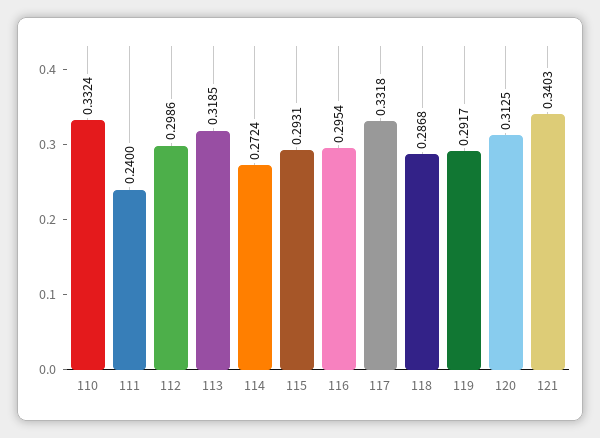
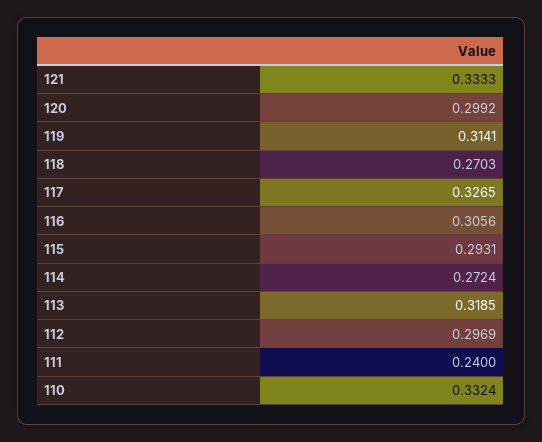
112: 0.2986 -> 0.2969
116: 0.2954 -> 0.3056
117: 0.3318 -> 0.3265
118: 0.2868 -> 0.2703
119: 0.2917 -> 0.3141
120: 0.3125 -> 0.2992
121: 0.3403 -> 0.3333

